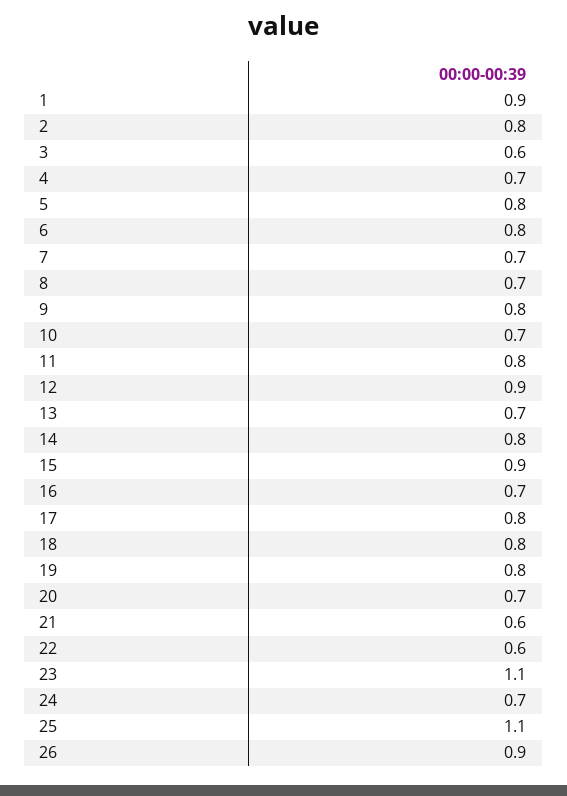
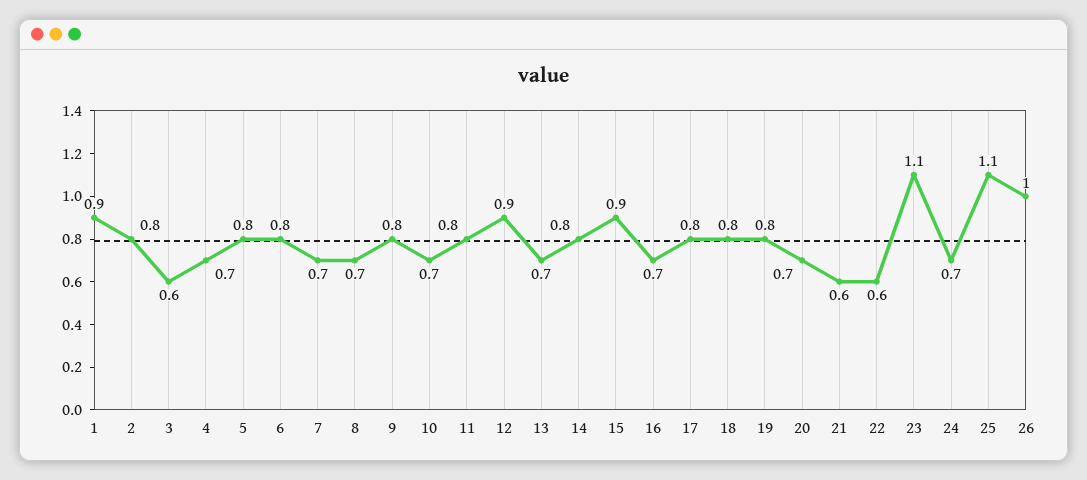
26: 0.9 -> 1

